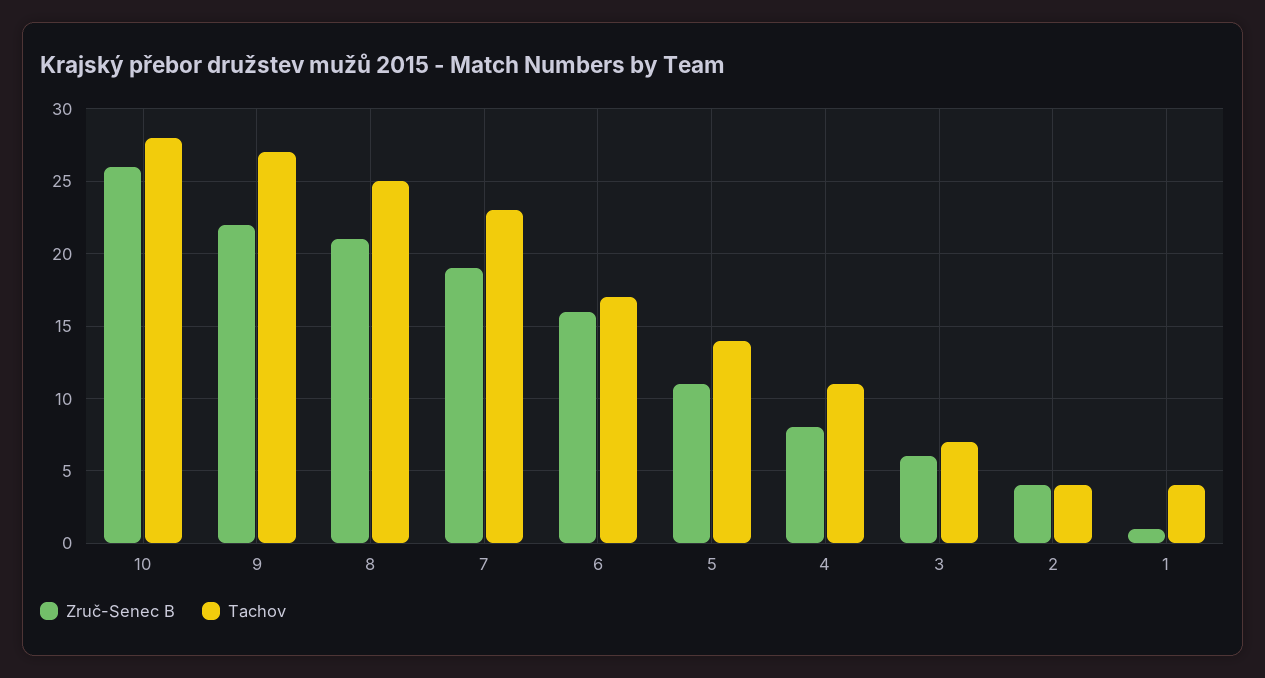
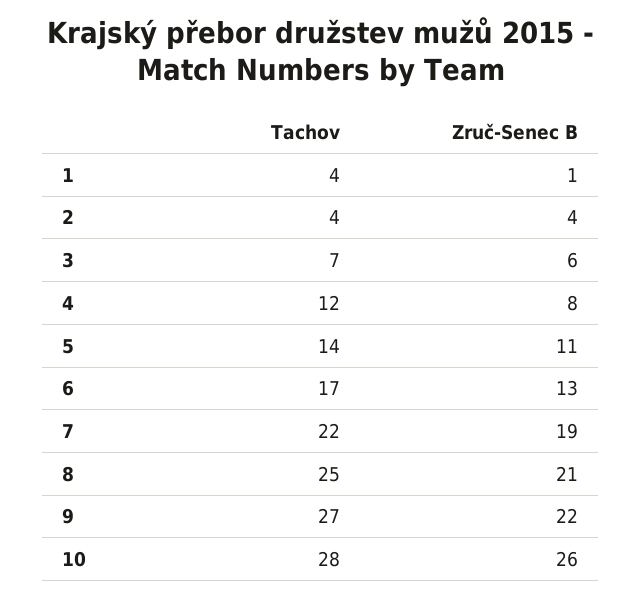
Tachov, 7: 23 -> 22
Zruč-Senec B, 6: 16 -> 13
Tachov, 4: 11 -> 12

